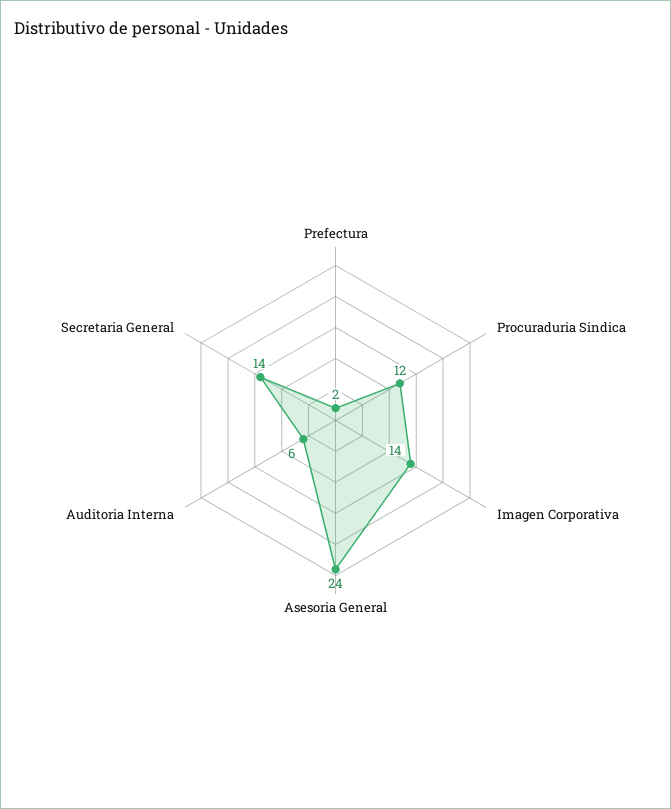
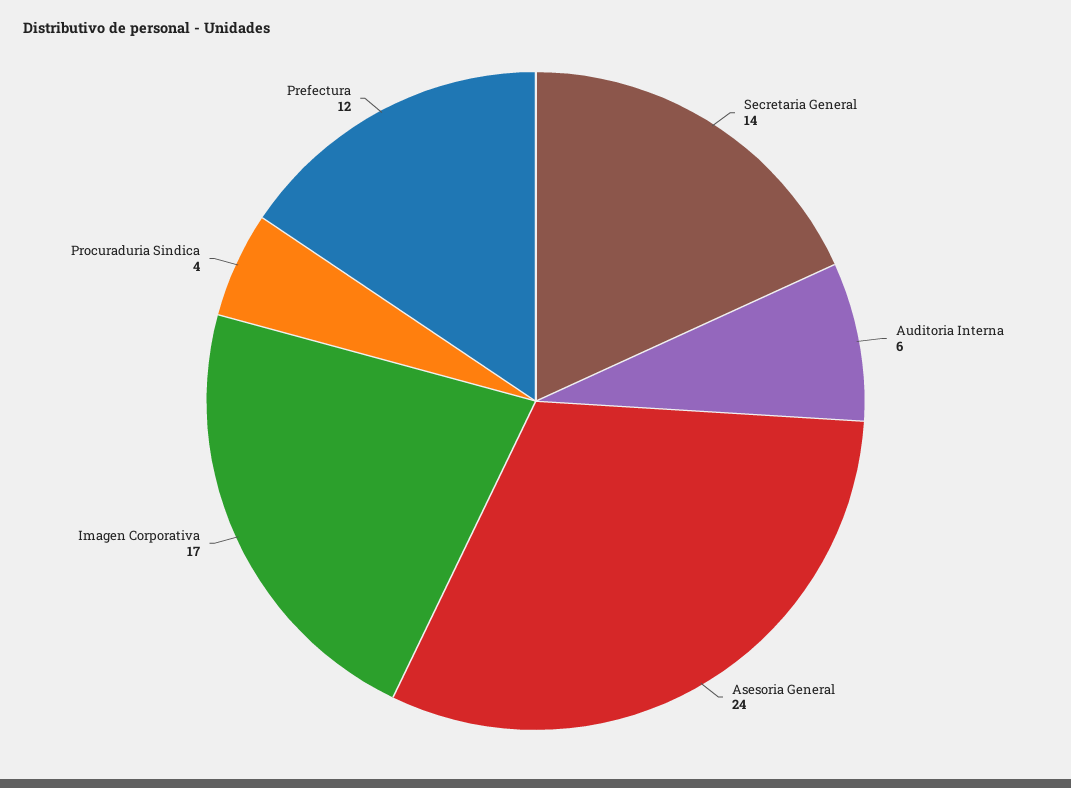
Prefectura: 2 -> 12
Procuraduria Sindica: 12 -> 4
Imagen Corporativa: 14 -> 17

